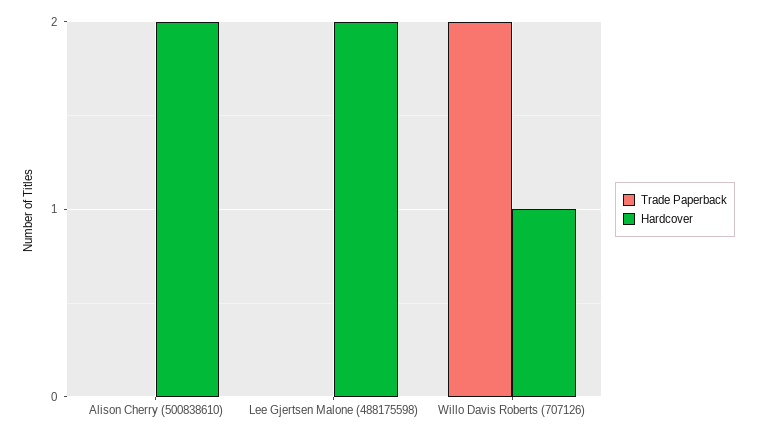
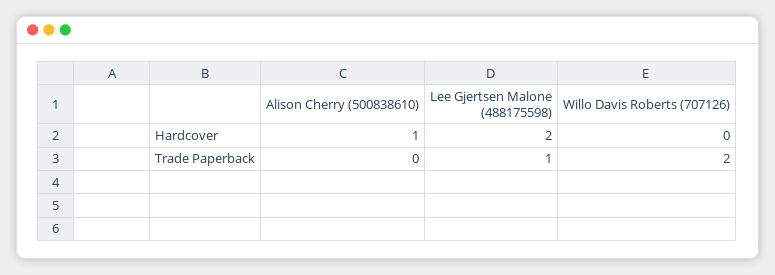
Hardcover, Alison Cherry (500838610): 2 -> 1
Trade Paperback, Lee Gjertsen Malone (488175598): 0 -> 1
Hardcover, Willo Davis Roberts (707126): 1 -> 0

